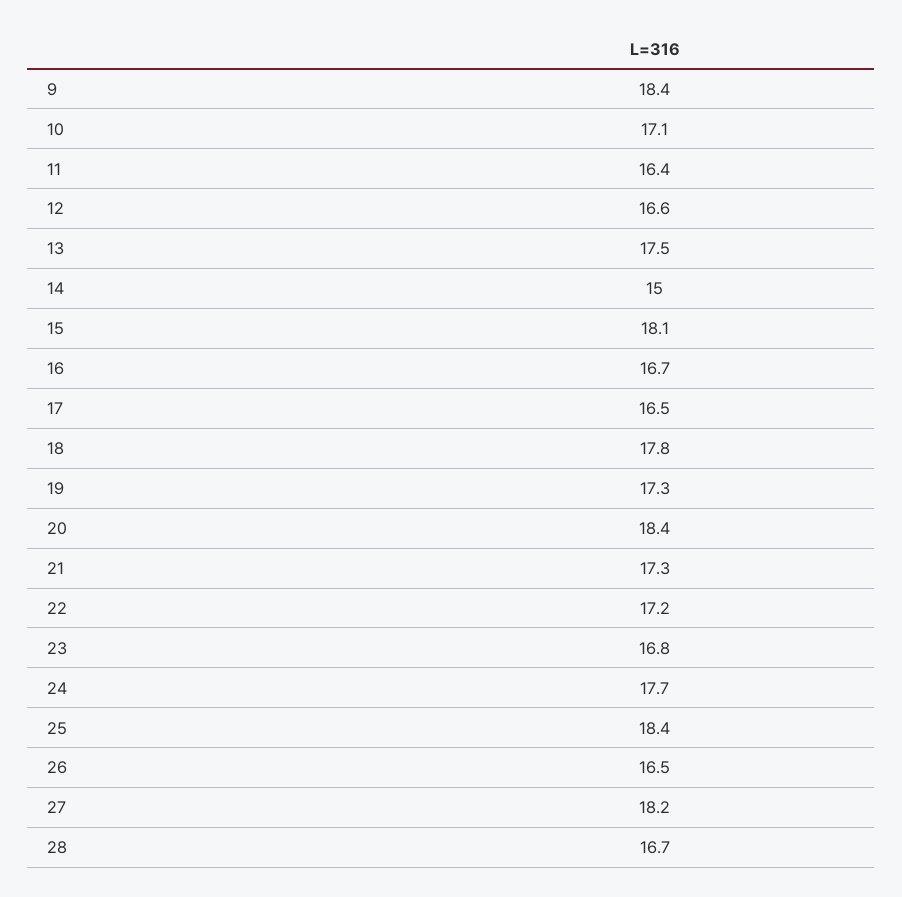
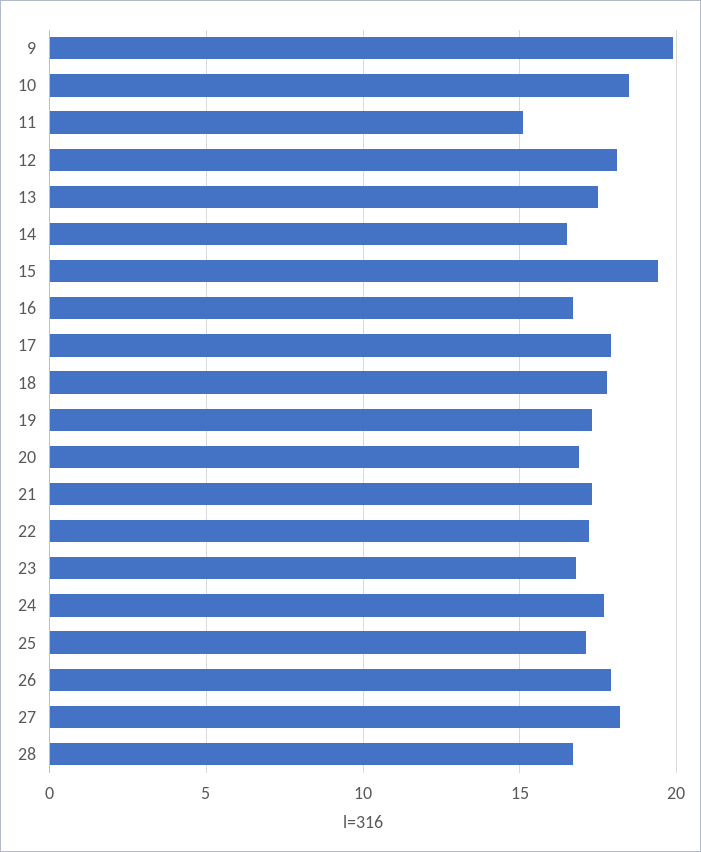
9: 18.4 -> 20
10: 17.1 -> 18.5
11: 16.4 -> 15
12: 16.6 -> 18
14: 15 -> 16.5
15: 18.1 -> 19.5
17: 16.5 -> 18
20: 18.4 -> 17
25: 18.4 -> 17
26: 16.5 -> 18

